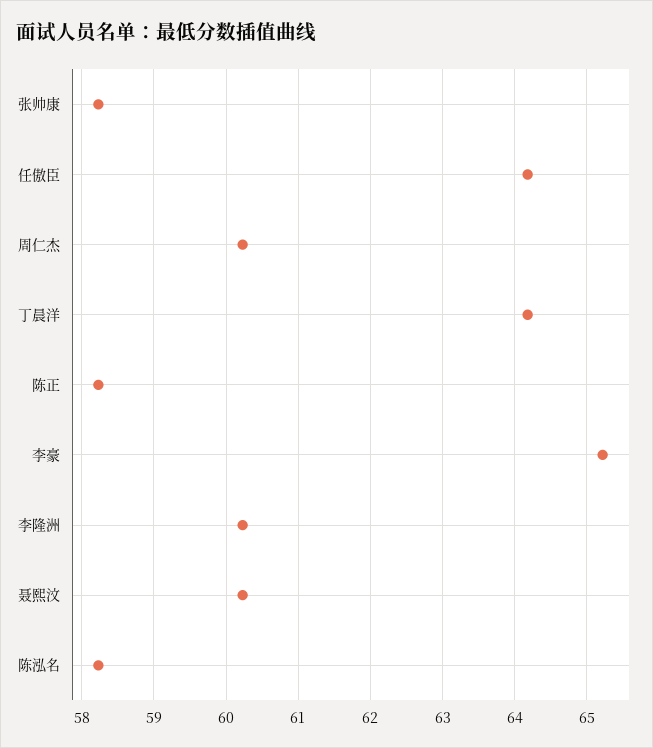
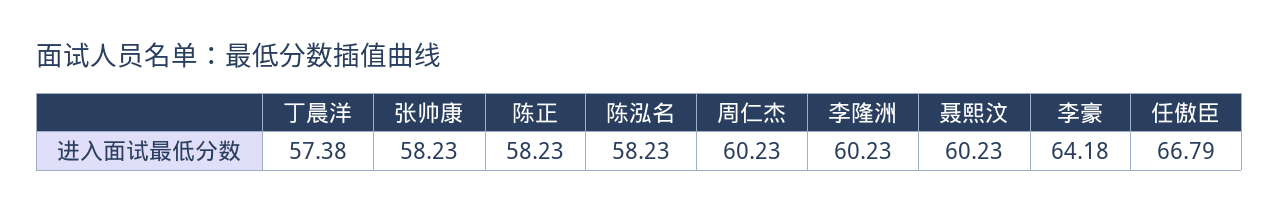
任傲臣: 64.2 -> 66.79
丁晨洋: 64.2 -> 57.38
李豪: 65.2 -> 64.18

